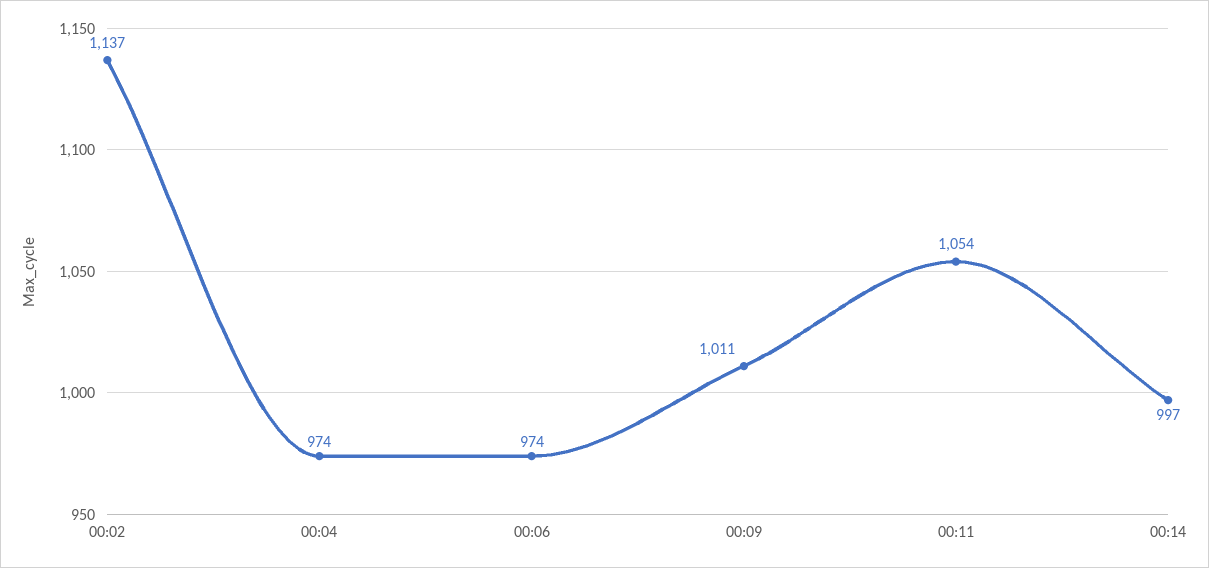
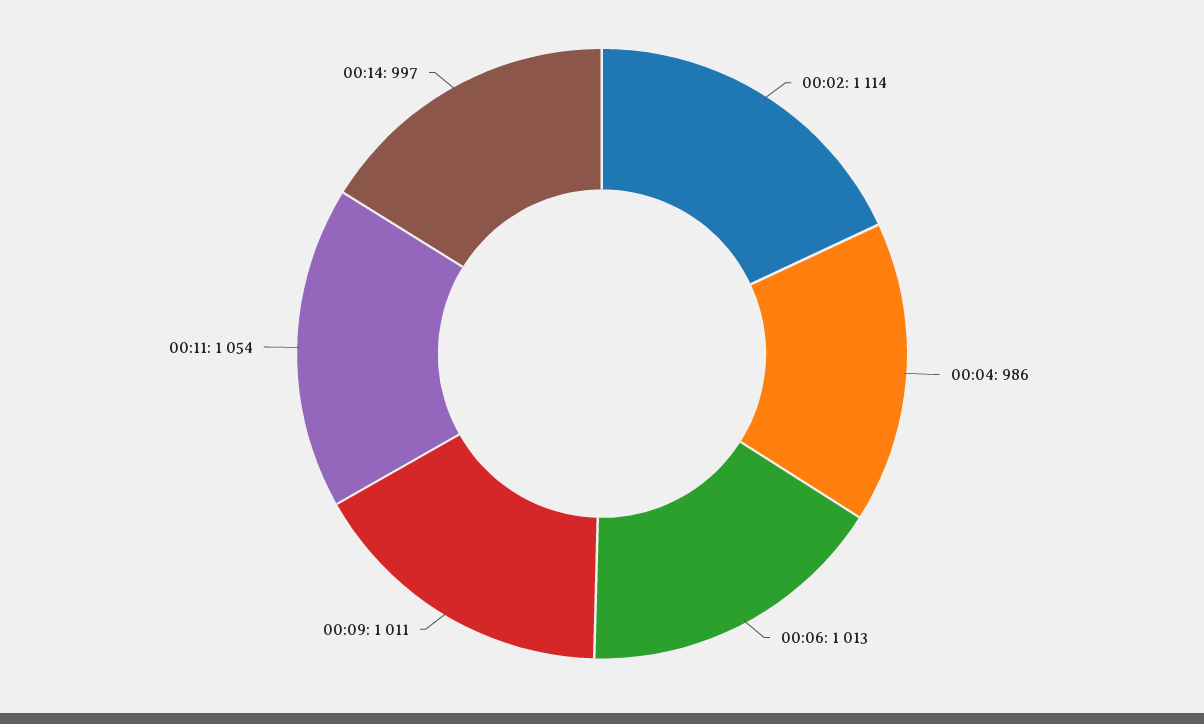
00:02: 1137 -> 1114
00:04: 974 -> 986
00:06: 974 -> 1013

